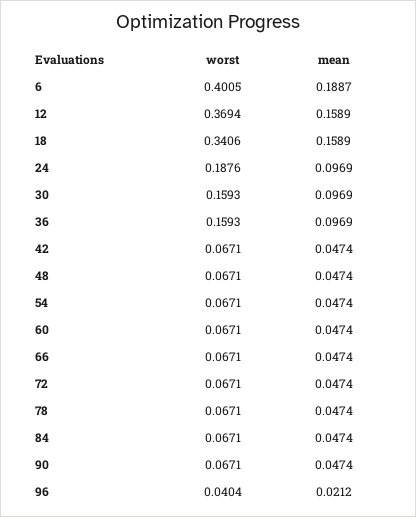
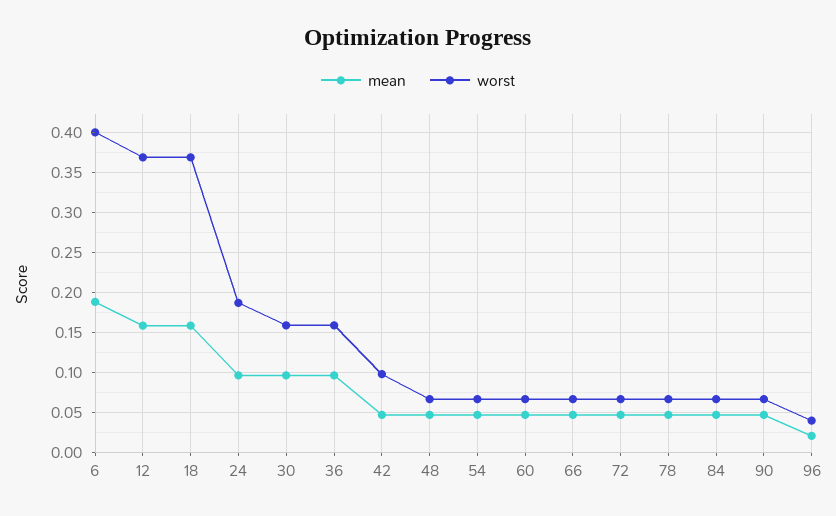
worst, 18: 0.3406 -> 0.37
worst, 42: 0.0671 -> 0.1

